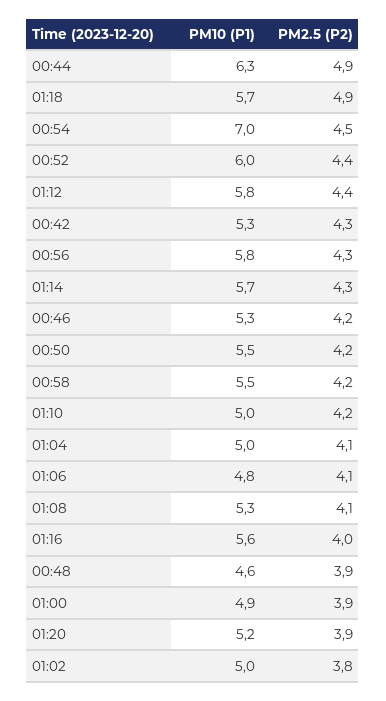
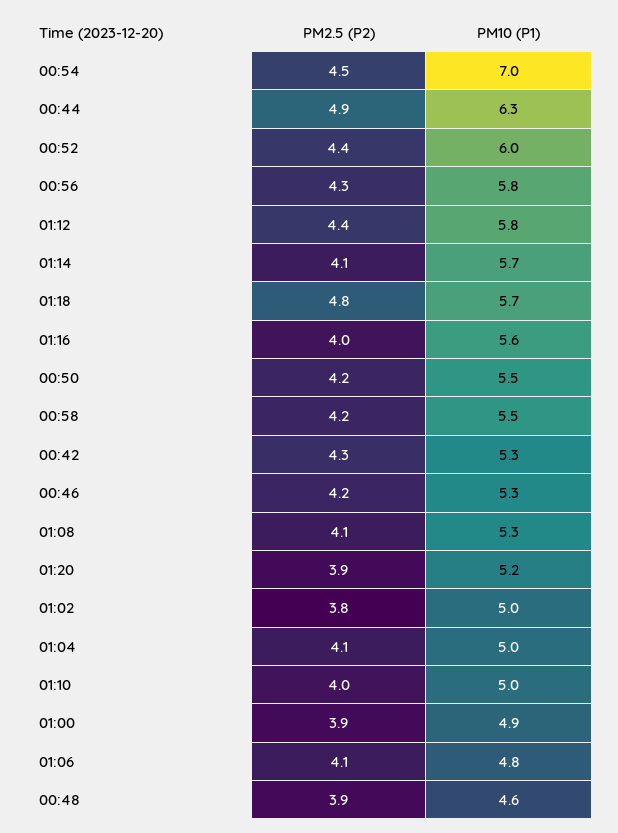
PM2.5 (P2), 01:18: 4.9 -> 4.8
PM2.5 (P2), 01:14: 4.3 -> 4.1
PM2.5 (P2), 01:10: 4.2 -> 4

